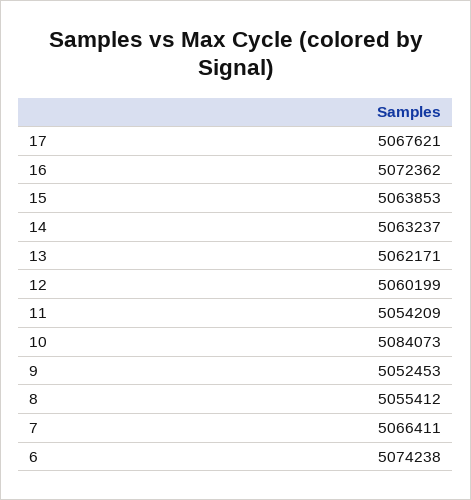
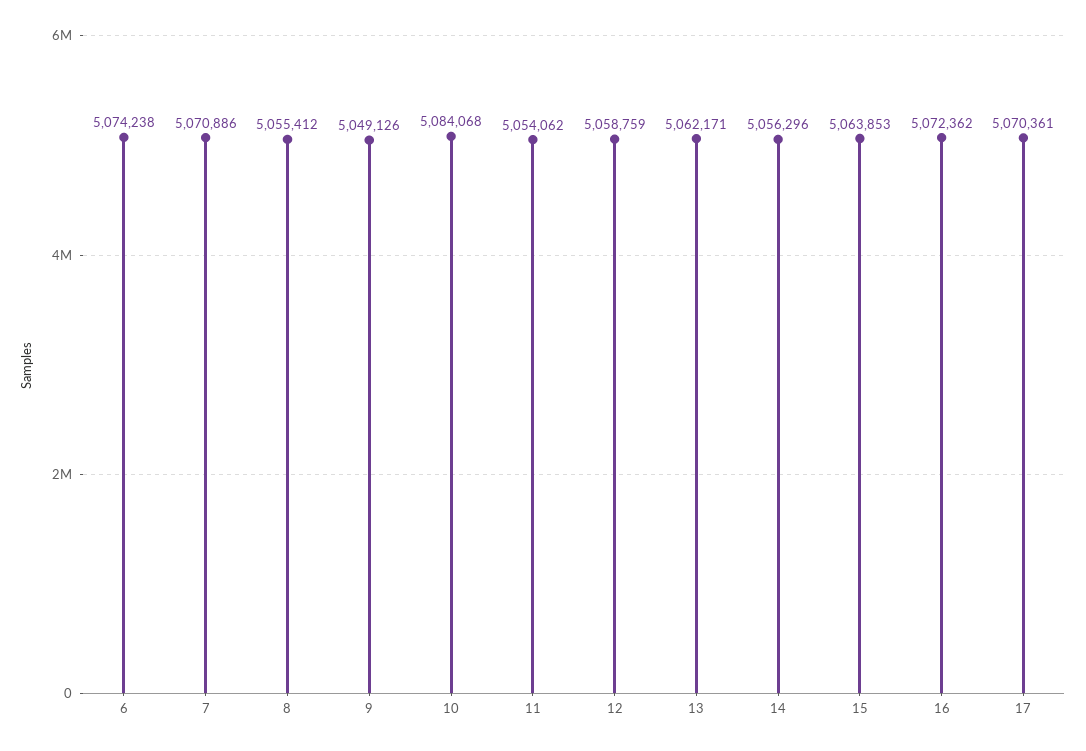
17: 5067621 -> 5070361
14: 5063237 -> 5056296
12: 5060199 -> 5058759
11: 5054209 -> 5054062
10: 5084073 -> 5084068
9: 5052453 -> 5049126
7: 5066411 -> 5070886

